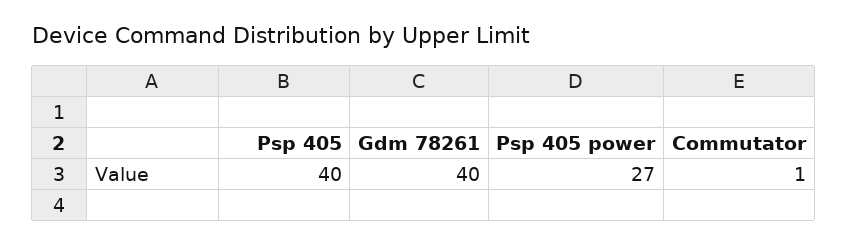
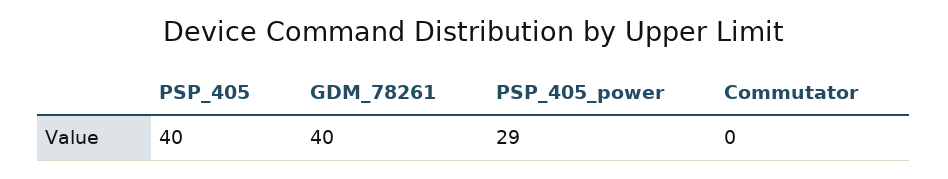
Psp 405 power: 27 -> 29
Commutator: 1 -> 0

